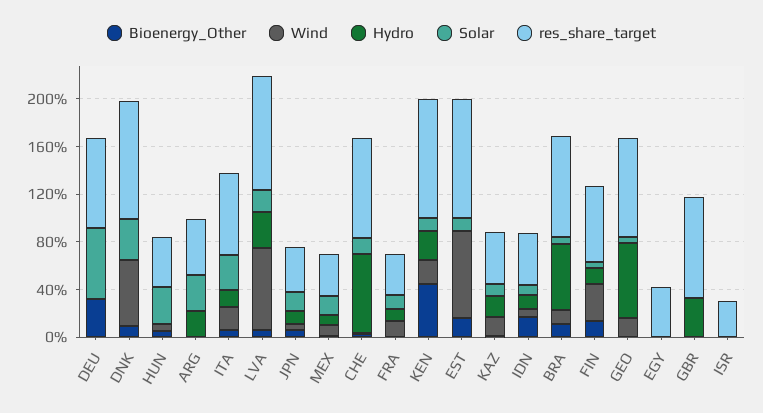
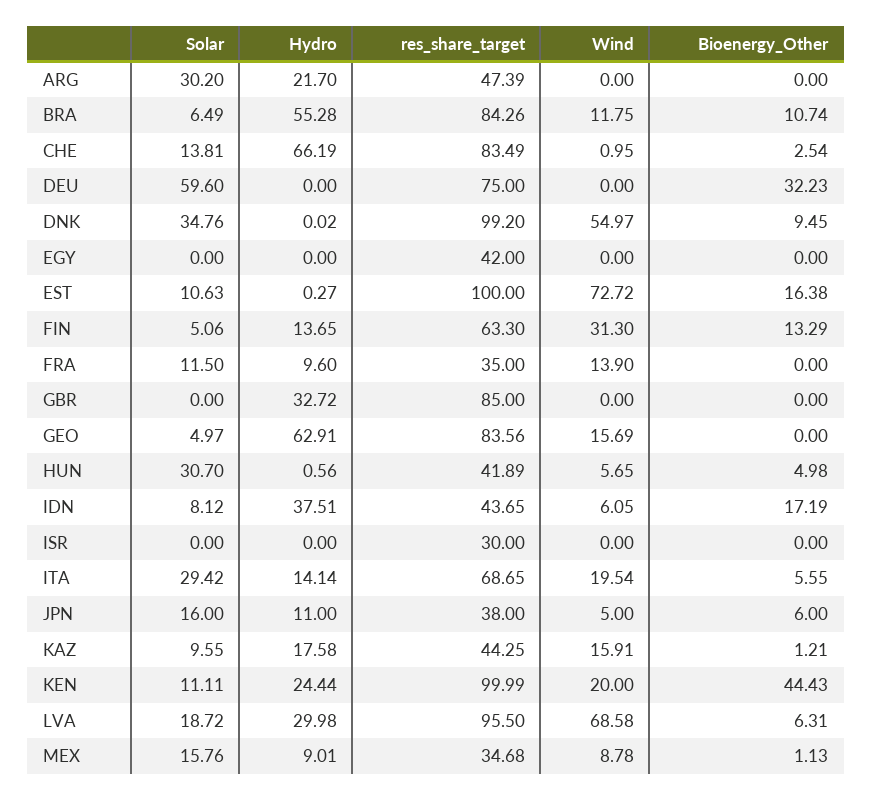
Hydro, IDN: 10 -> 37.51

